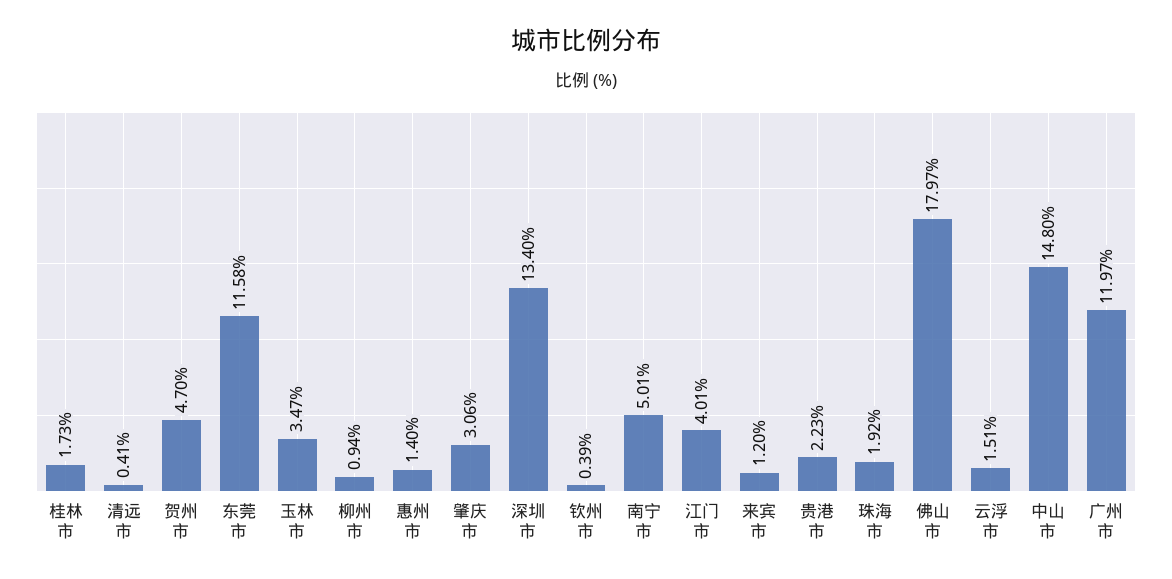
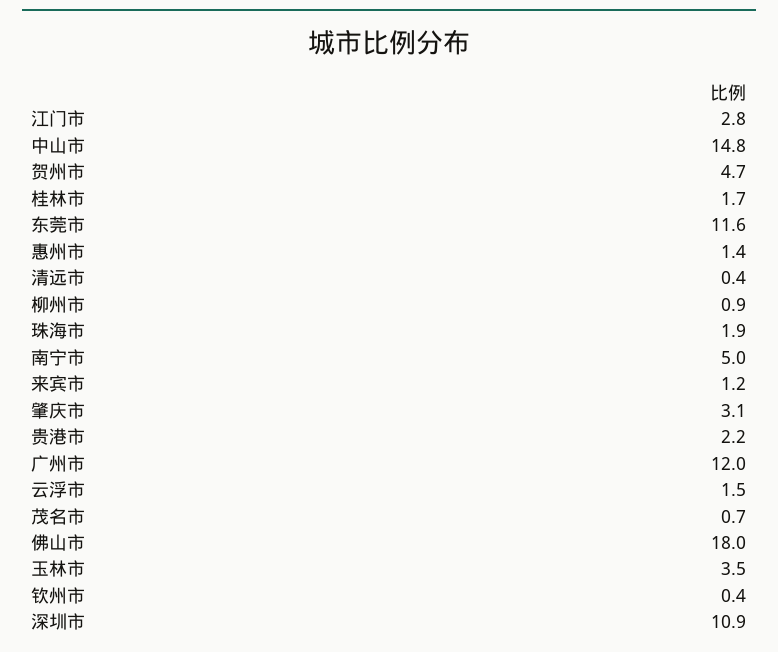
深圳市: 13.4 -> 10.9
江门市: 4.01 -> 2.8
茂名市: none -> 0.7

